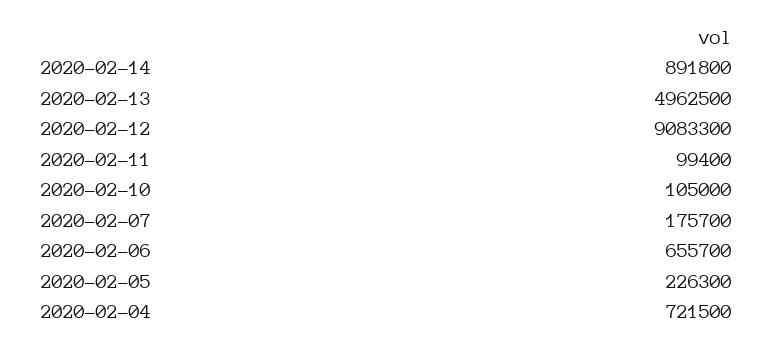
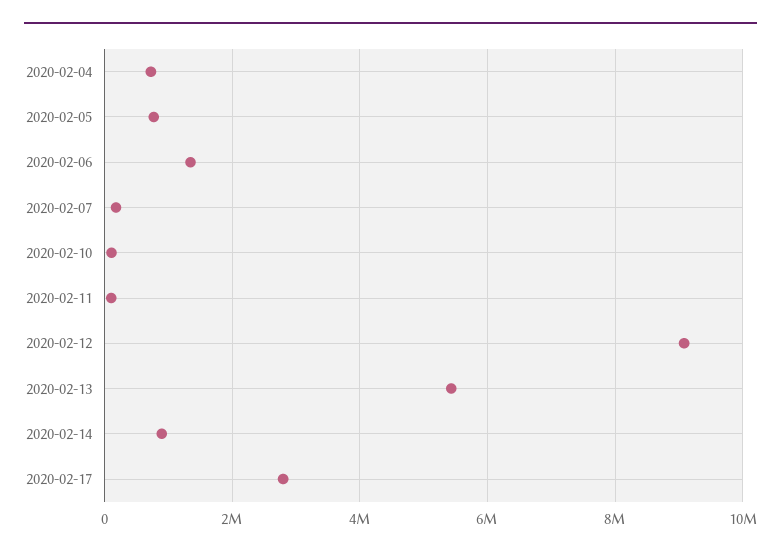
2020-02-13: 4962500 -> 5400000
2020-02-06: 655700 -> 1400000
2020-02-05: 226300 -> 800000
2020-02-17: none -> 2800000

